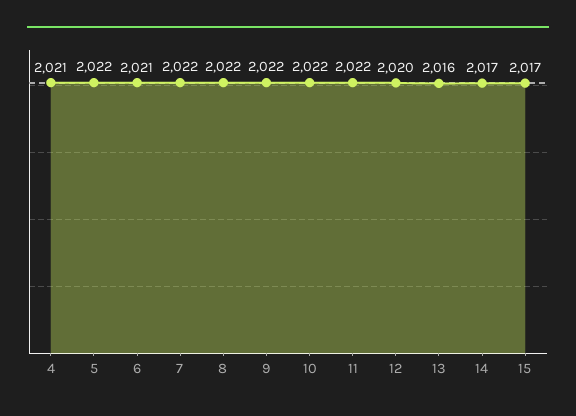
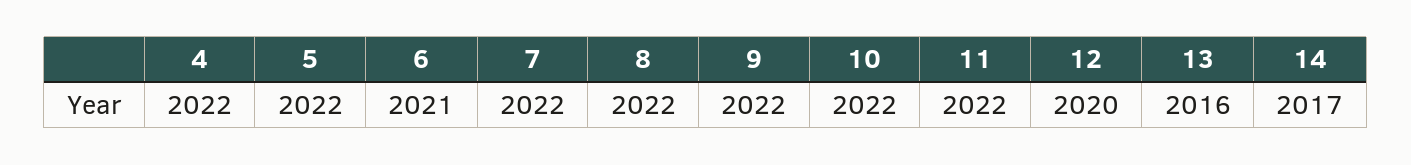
4: 2021 -> 2022
15: 2017 -> none

